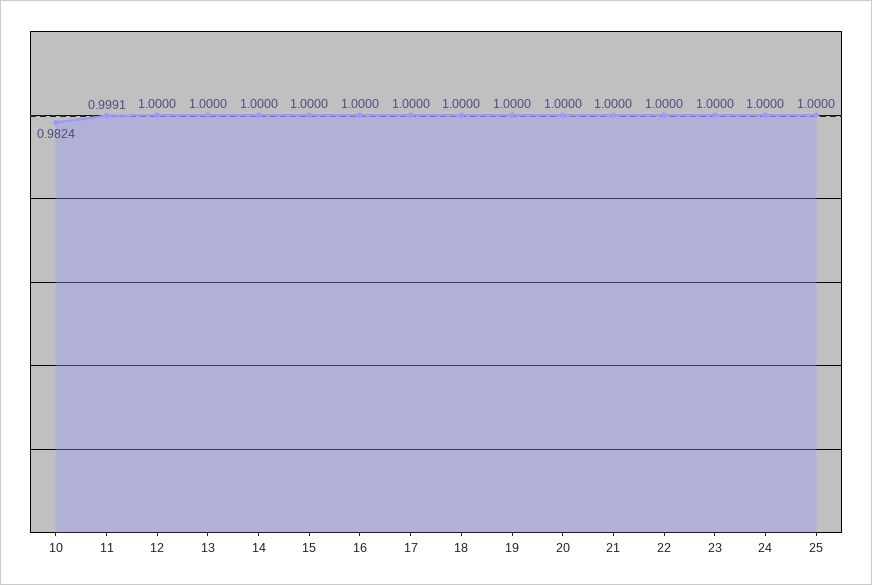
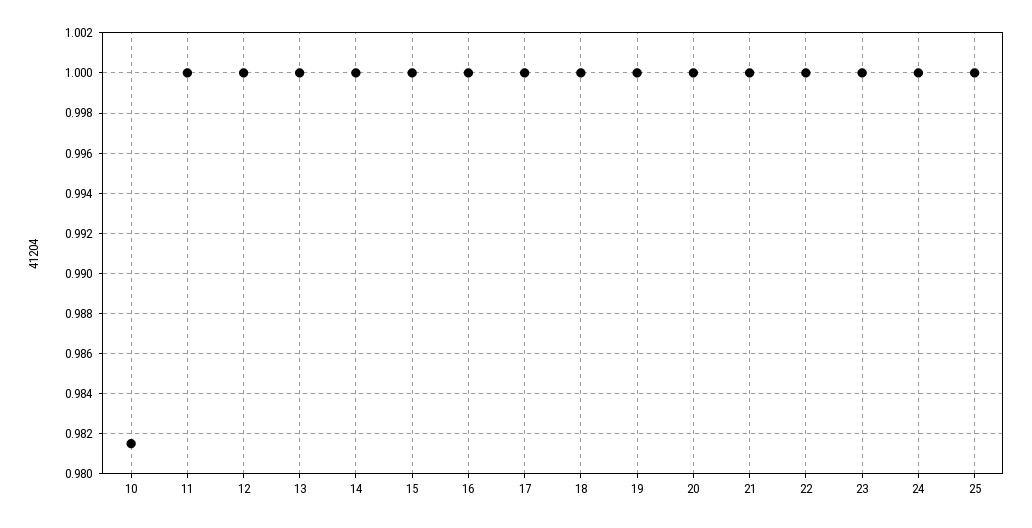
10: 0.9824 -> 0.9815
11: 0.9991 -> 1

